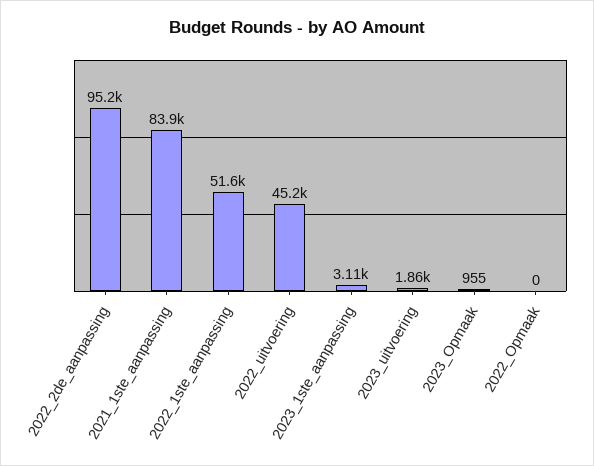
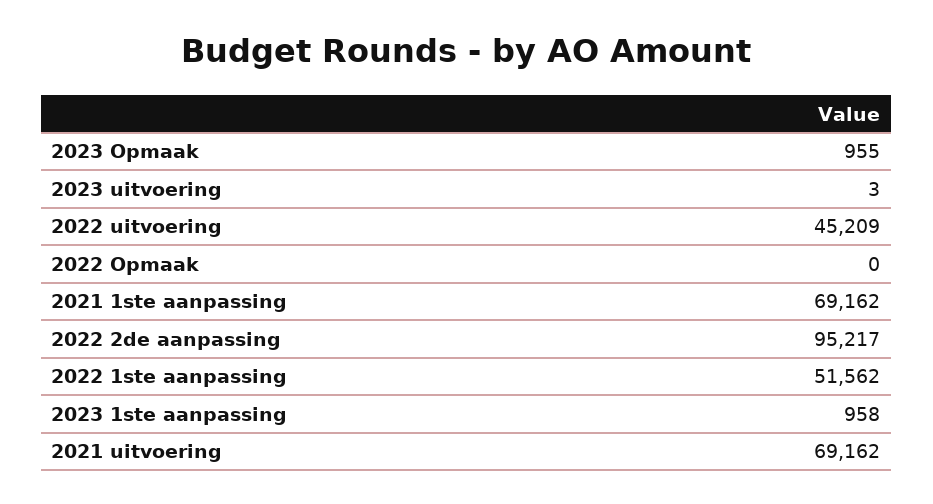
2021_1ste_aanpassing: 83900 -> 69162
2023_1ste_aanpassing: 3110 -> 958
2023_uitvoering: 1860 -> 3
2021 uitvoering: none -> 69162

